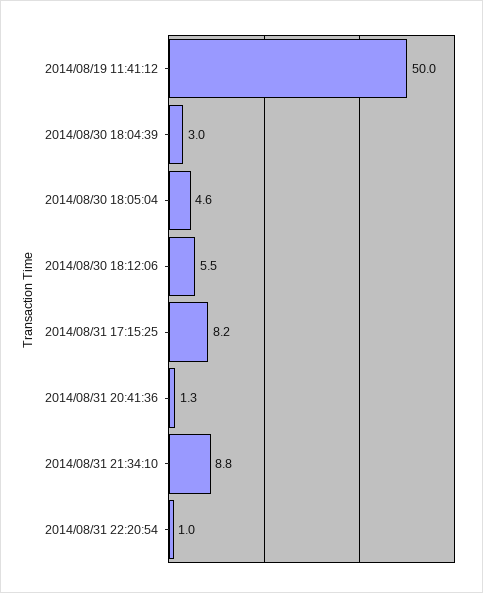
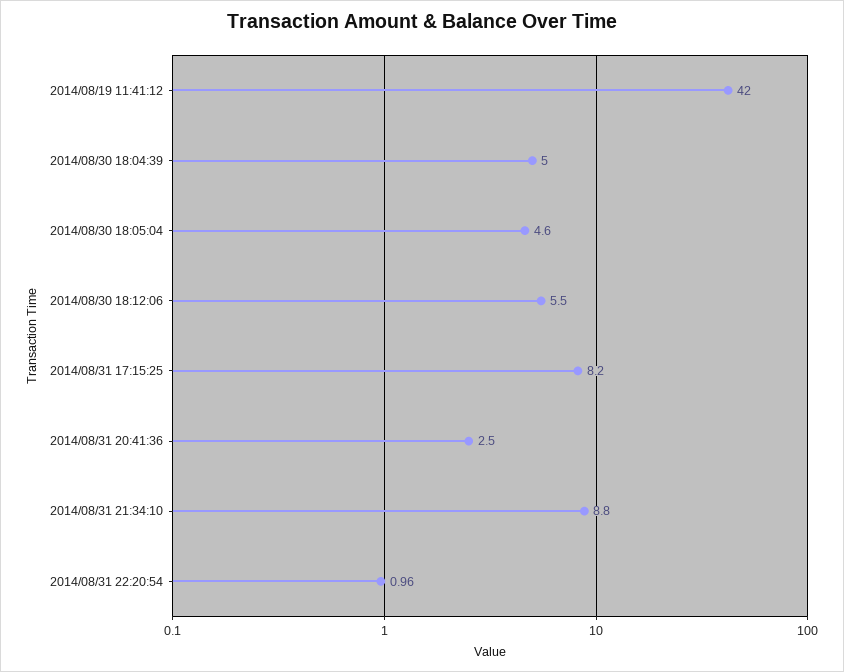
2014/08/19 11:41:12: 50 -> 42
2014/08/30 18:04:39: 3 -> 5
2014/08/31 20:41:36: 1.3 -> 2.5

